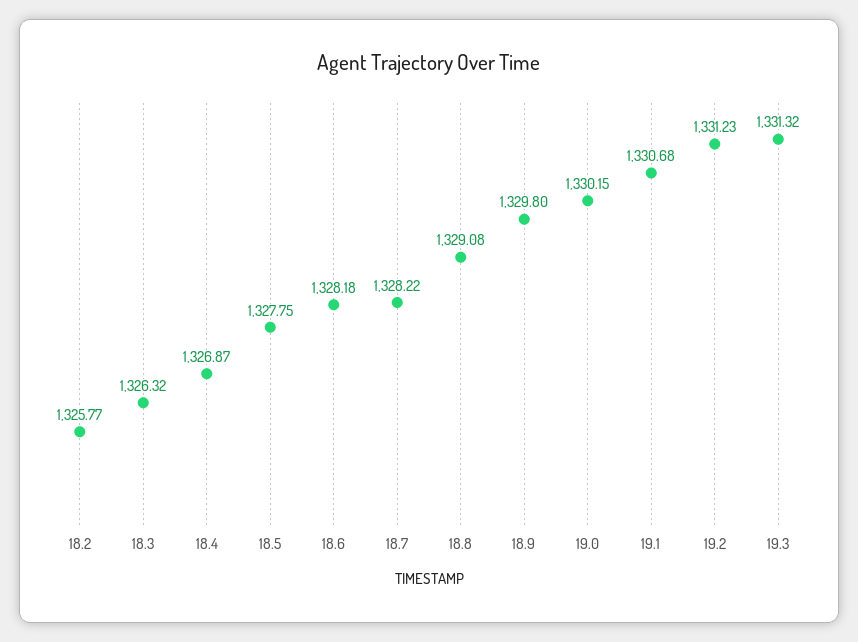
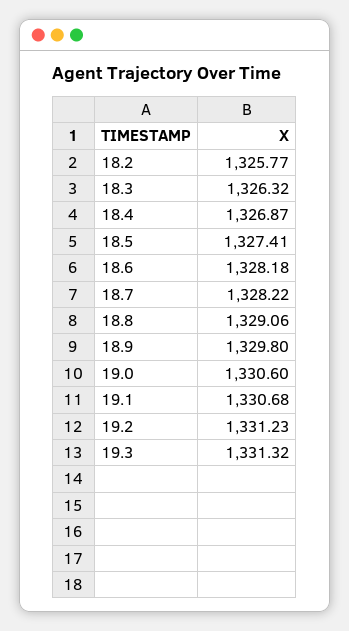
18.5: 1327.75 -> 1327.41
18.8: 1329.08 -> 1329.06
19.0: 1330.15 -> 1330.6

